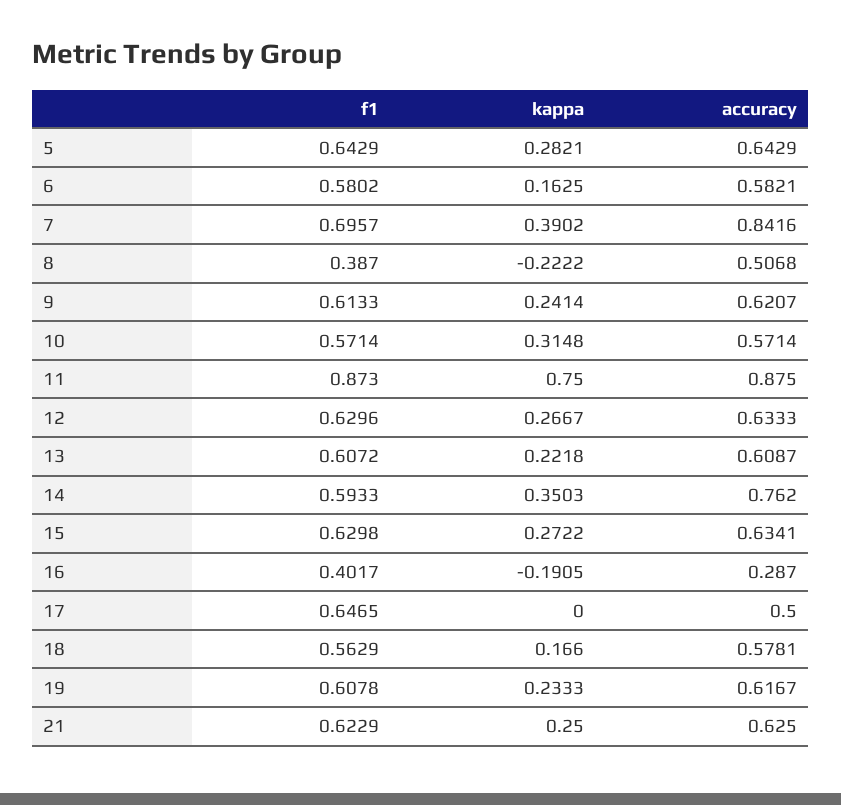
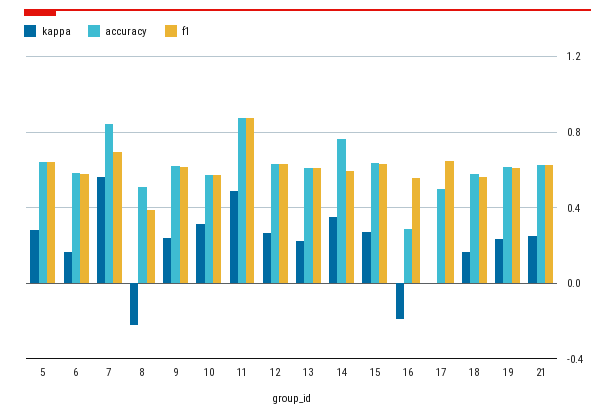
kappa, 7: 0.3902 -> 0.55
kappa, 11: 0.75 -> 0.5
f1, 16: 0.4017 -> 0.55

